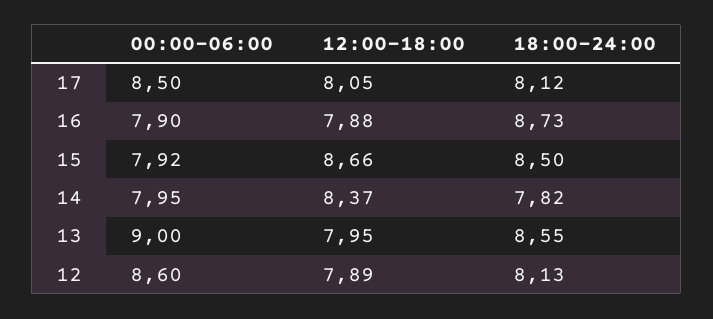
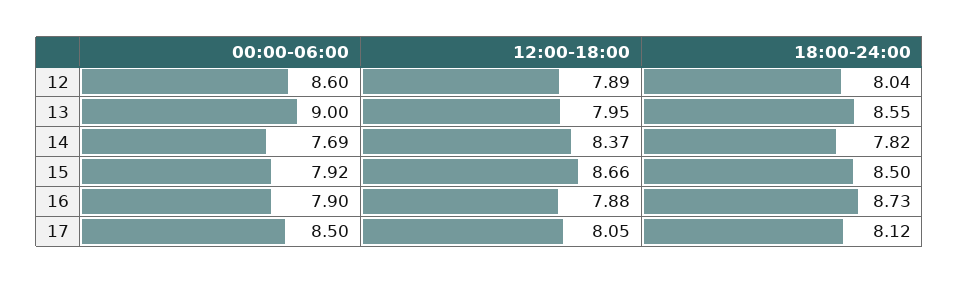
00:00-06:00, 14: 7.95 -> 7.69
18:00-24:00, 12: 8.13 -> 8.04

